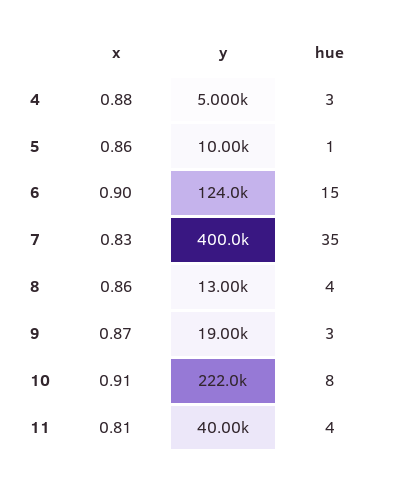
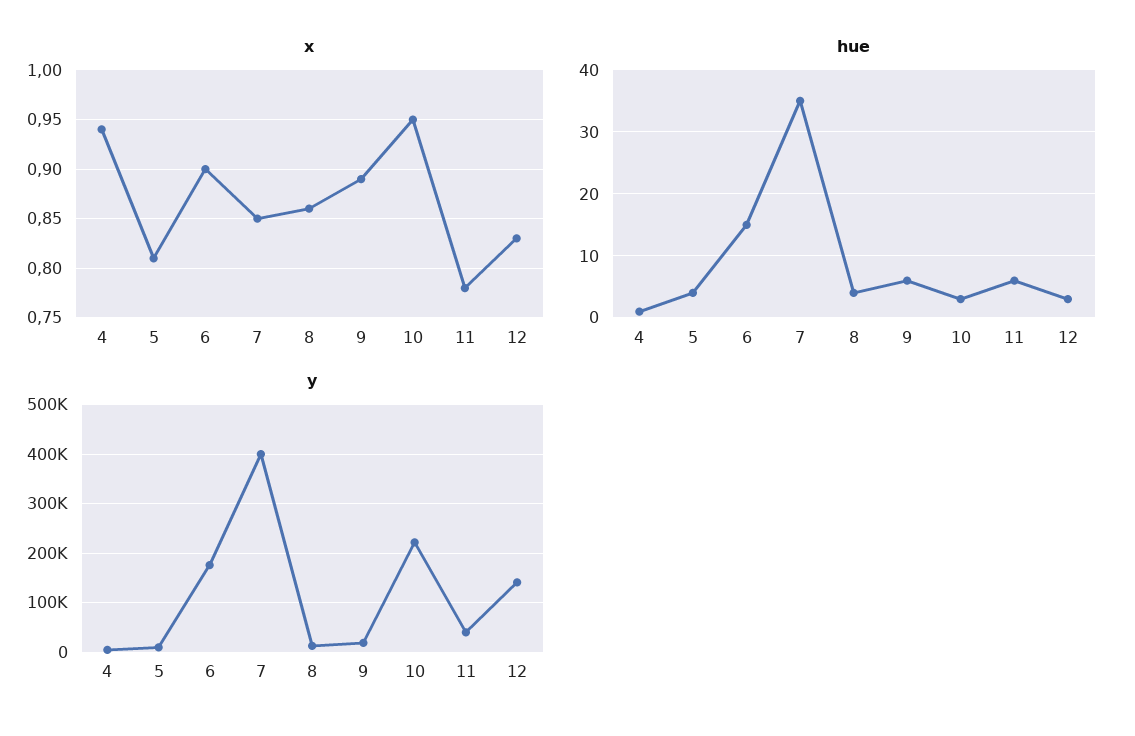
x, 4: 0.88 -> 0.94
hue, 4: 3 -> 1
x, 5: 0.86 -> 0.81
hue, 5: 1 -> 4
y, 6: 124000 -> 180000
x, 7: 0.83 -> 0.85
x, 9: 0.87 -> 0.89
hue, 9: 3 -> 6
x, 10: 0.91 -> 0.95
hue, 10: 8 -> 3
x, 11: 0.81 -> 0.78
hue, 11: 4 -> 6
x, 12: none -> 0.83
hue, 12: none -> 3
y, 12: none -> 140000

